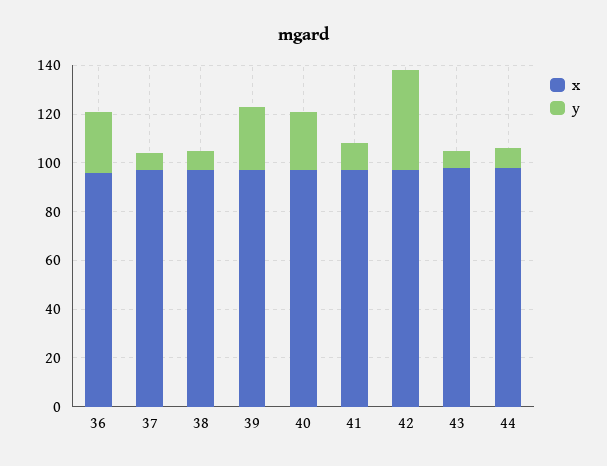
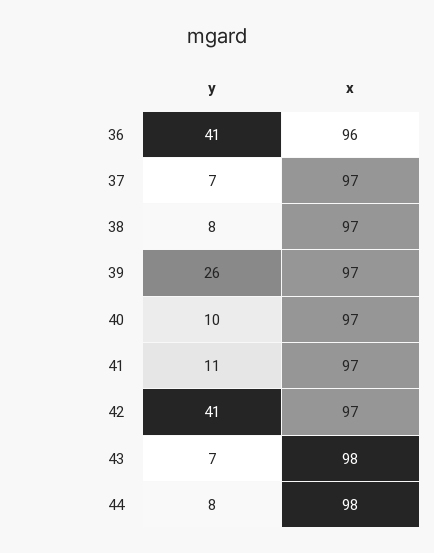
y, 36: 25 -> 41
y, 40: 25 -> 10

